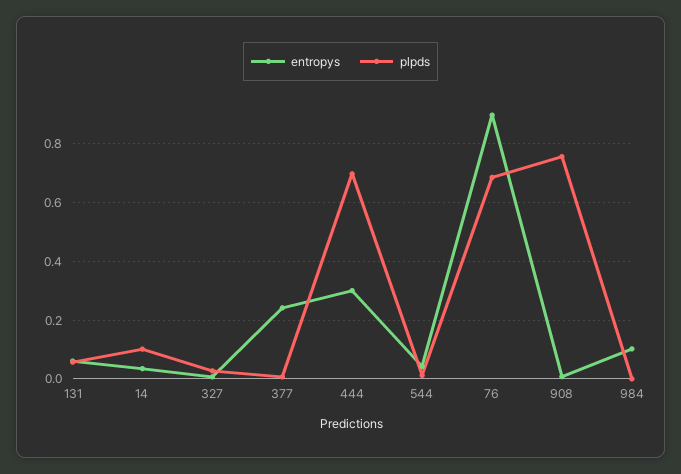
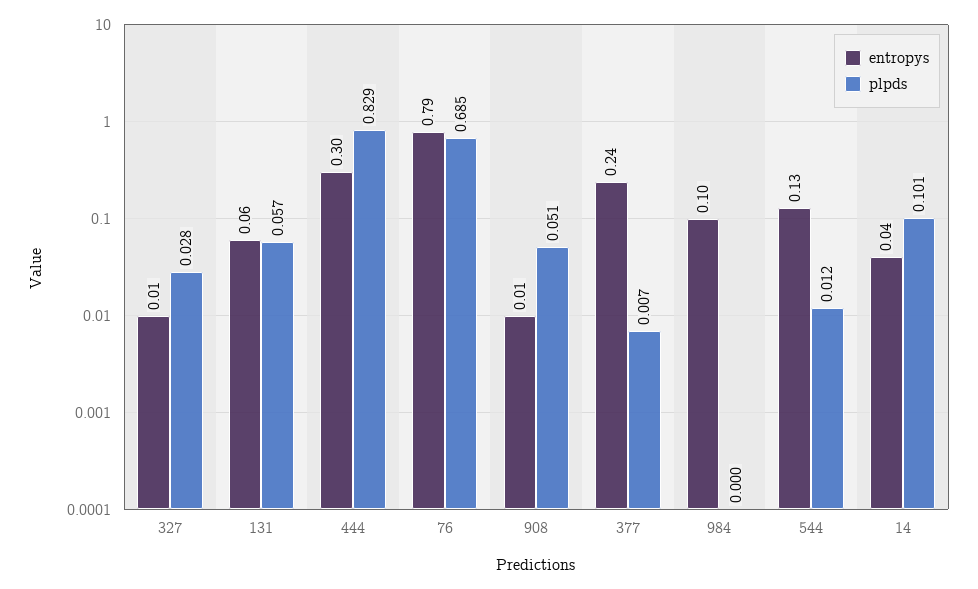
plpds, 444: 0.7 -> 0.829
entropys, 544: 0.05 -> 0.13
entropys, 76: 0.9 -> 0.79
plpds, 908: 0.75 -> 0.051

